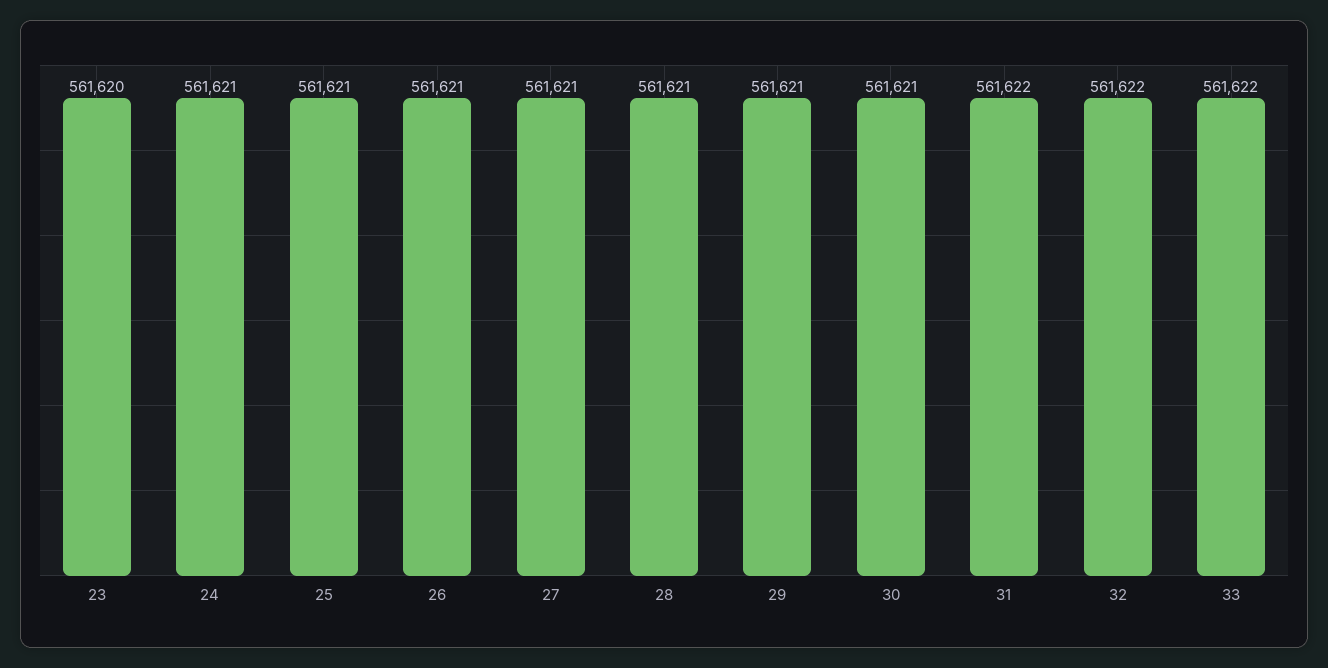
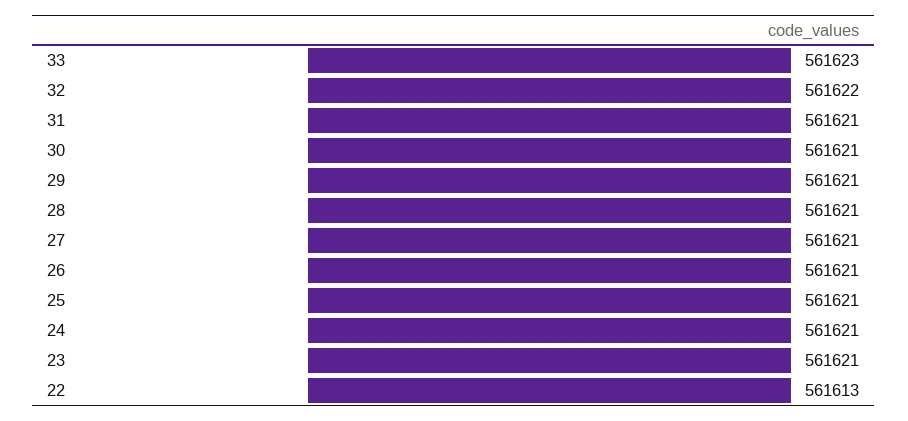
23: 561620 -> 561621
31: 561622 -> 561621
33: 561622 -> 561623
22: none -> 561613

